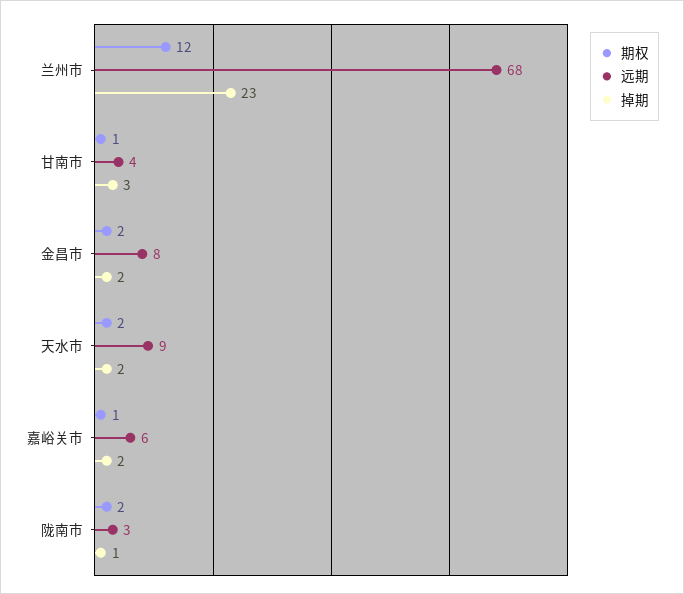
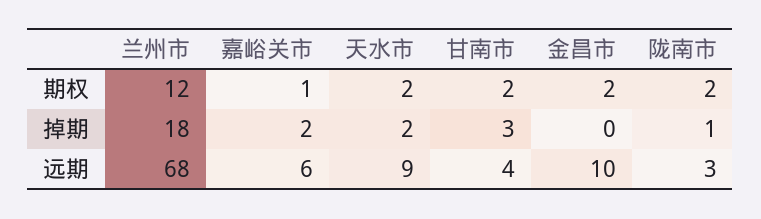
掉期, 兰州市: 23 -> 18
期权, 甘南市: 1 -> 2
远期, 金昌市: 8 -> 10
掉期, 金昌市: 2 -> 0

